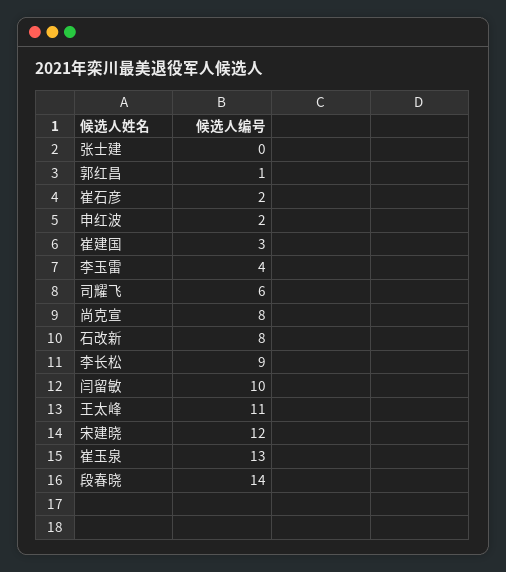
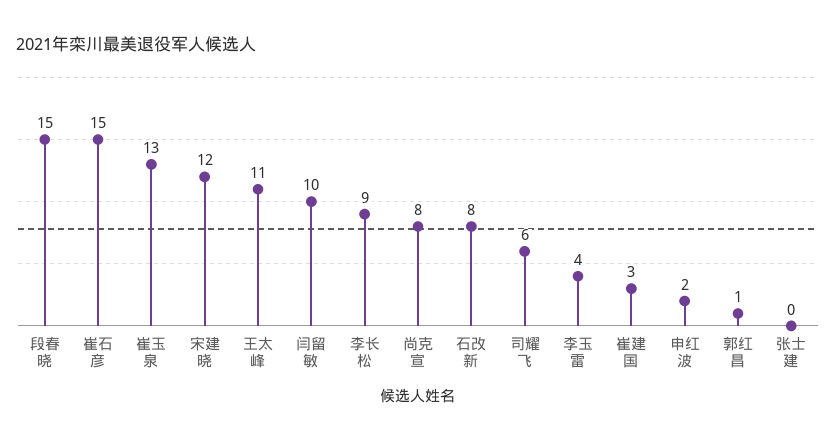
崔石彦: 2 -> 15
段春晓: 14 -> 15

